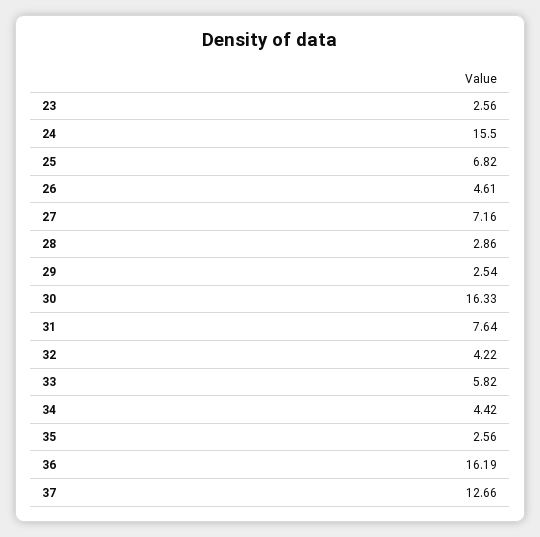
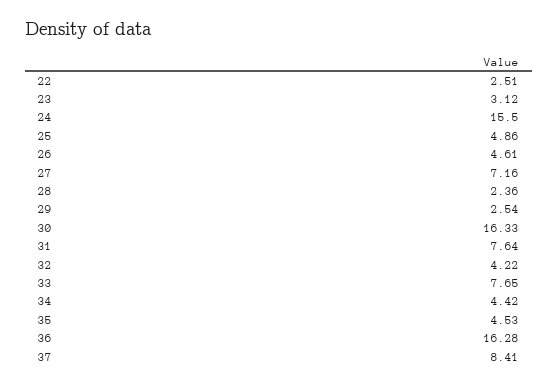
23: 2.56 -> 3.12
25: 6.82 -> 4.86
28: 2.86 -> 2.36
33: 5.82 -> 7.65
35: 2.56 -> 4.53
36: 16.19 -> 16.28
37: 12.66 -> 8.41
22: none -> 2.51

